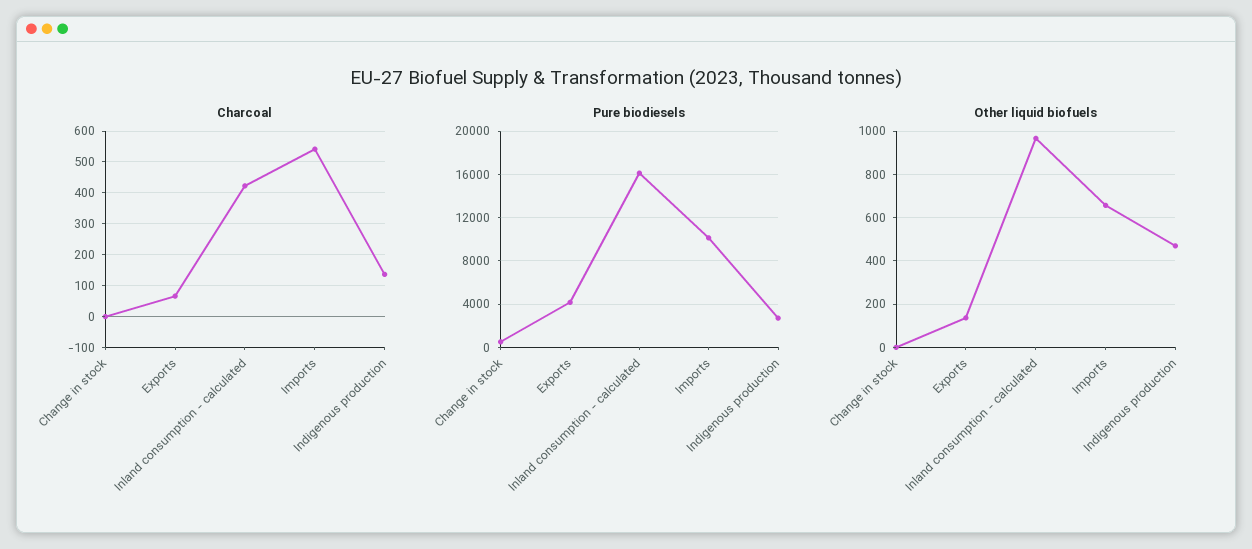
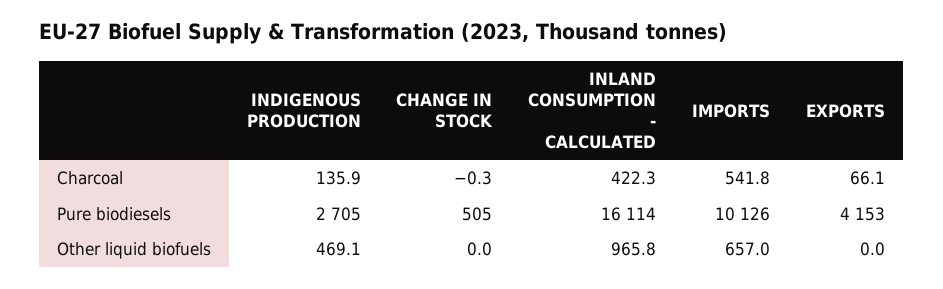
Other liquid biofuels, Exports: 150 -> 0

